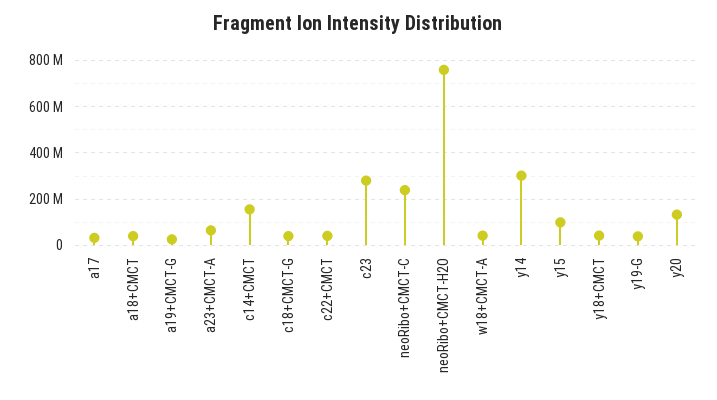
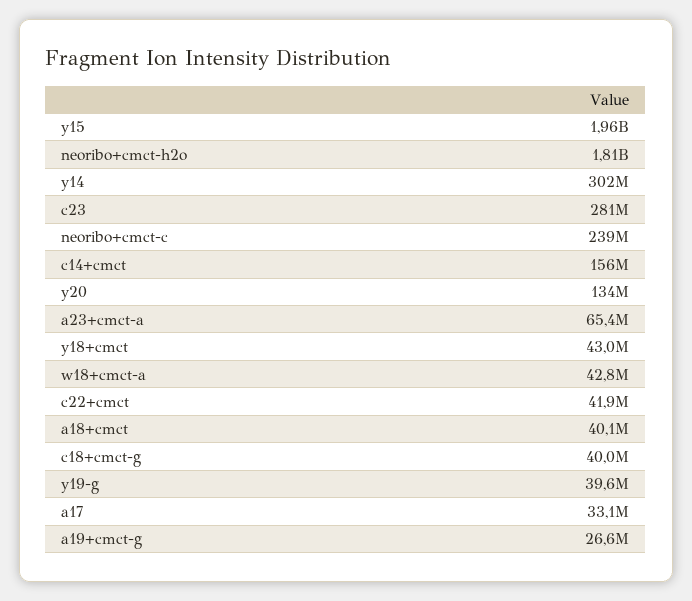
neoRibo+CMCT-H2O: 750000000 -> 1810000000
y15: 100000000 -> 1960000000

